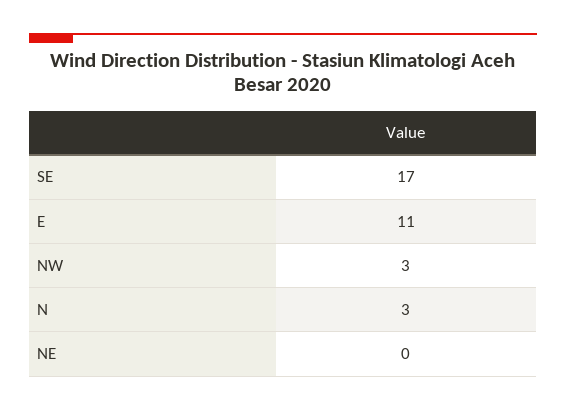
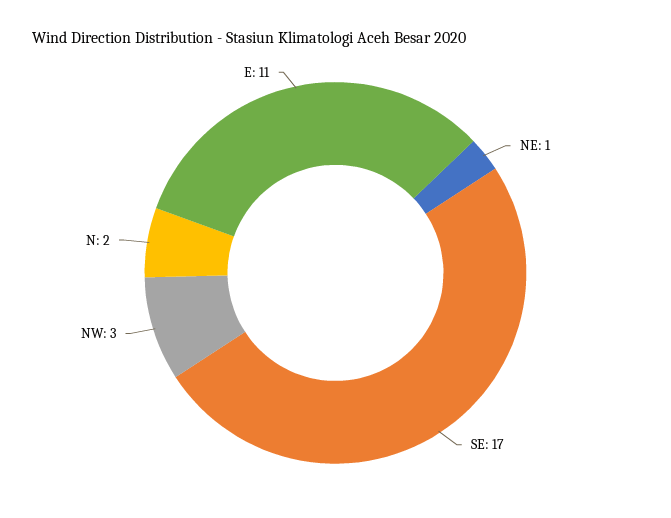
N: 3 -> 2
NE: 0 -> 1

